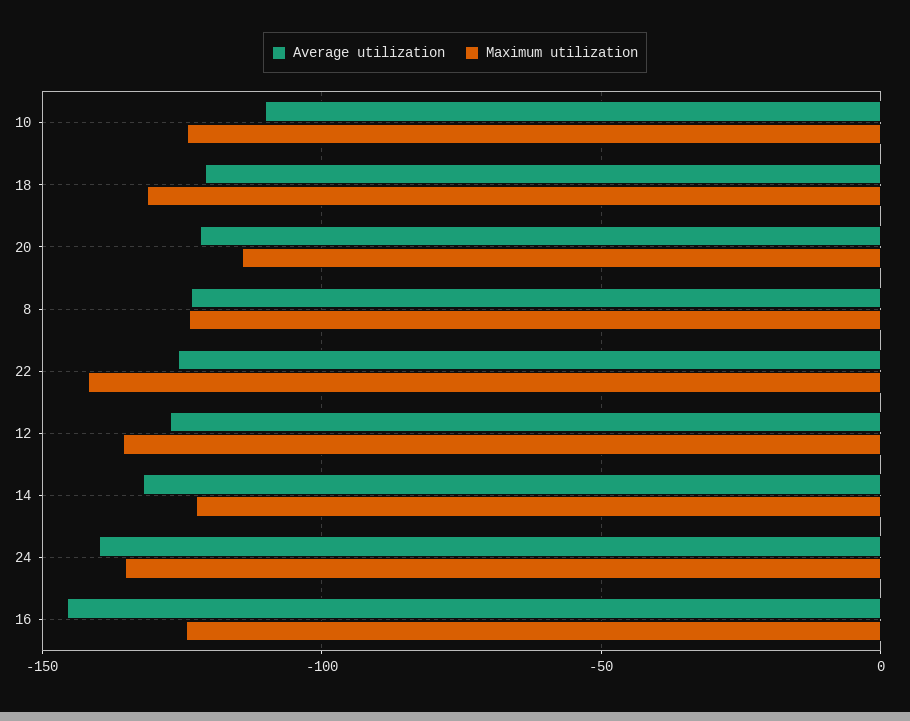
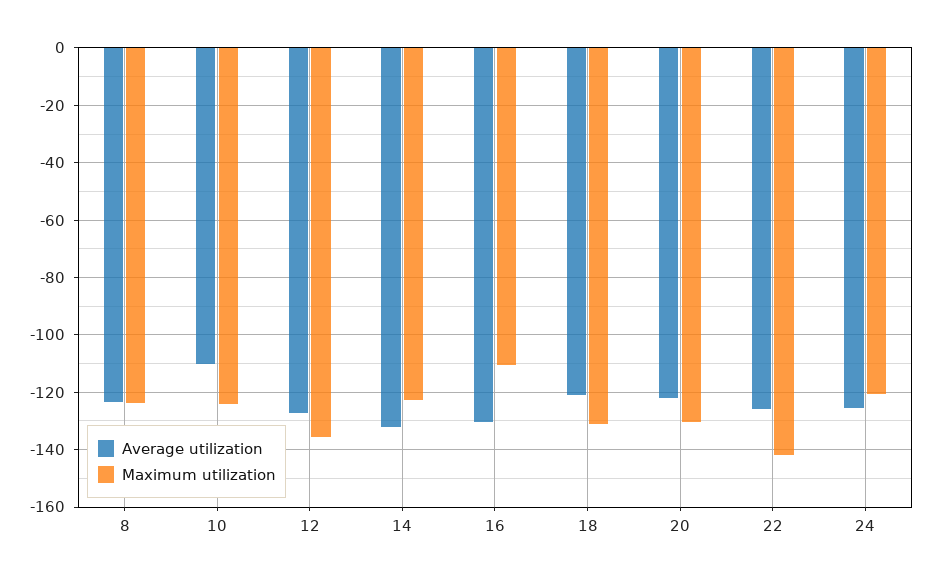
Maximum utilization, 20: -115 -> -130
Average utilization, 24: -140 -> -125
Maximum utilization, 24: -135 -> -120
Average utilization, 16: -145 -> -130
Maximum utilization, 16: -125 -> -110

